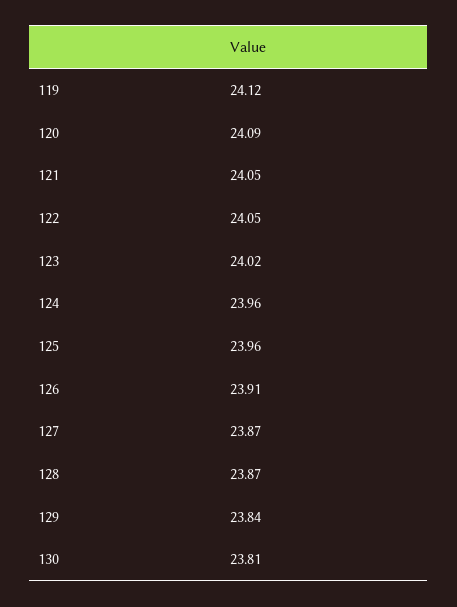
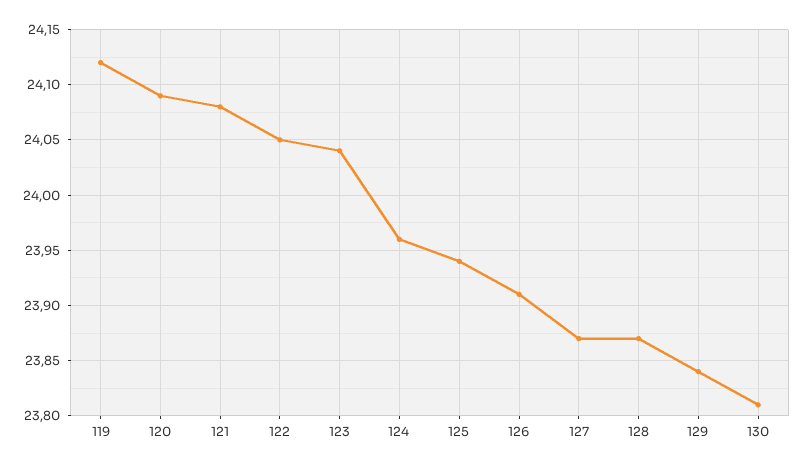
121: 24.05 -> 24.08
123: 24.02 -> 24.04
125: 23.96 -> 23.94

